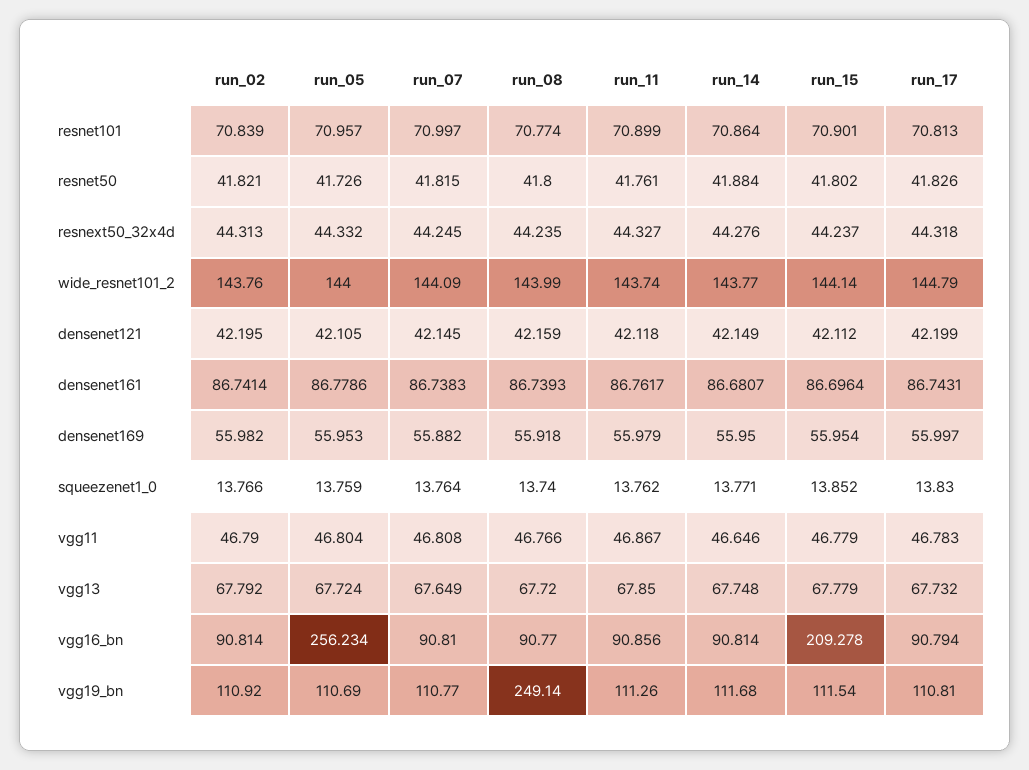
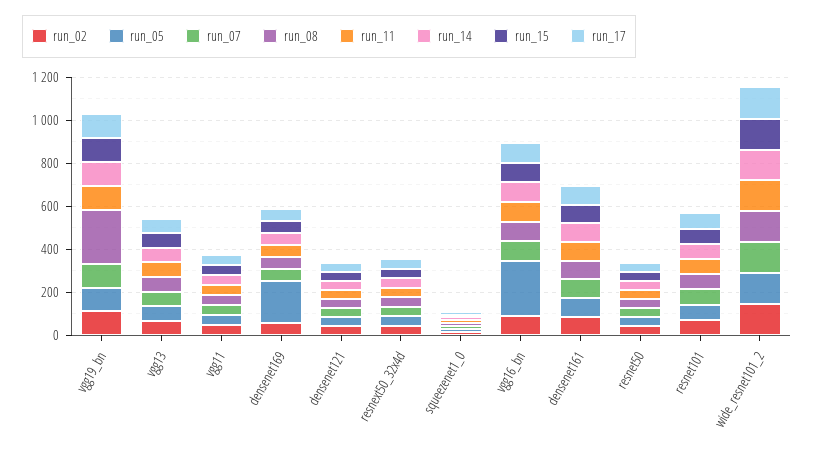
run_05, densenet169: 55.953 -> 200
run_15, vgg16_bn: 209.278 -> 100

